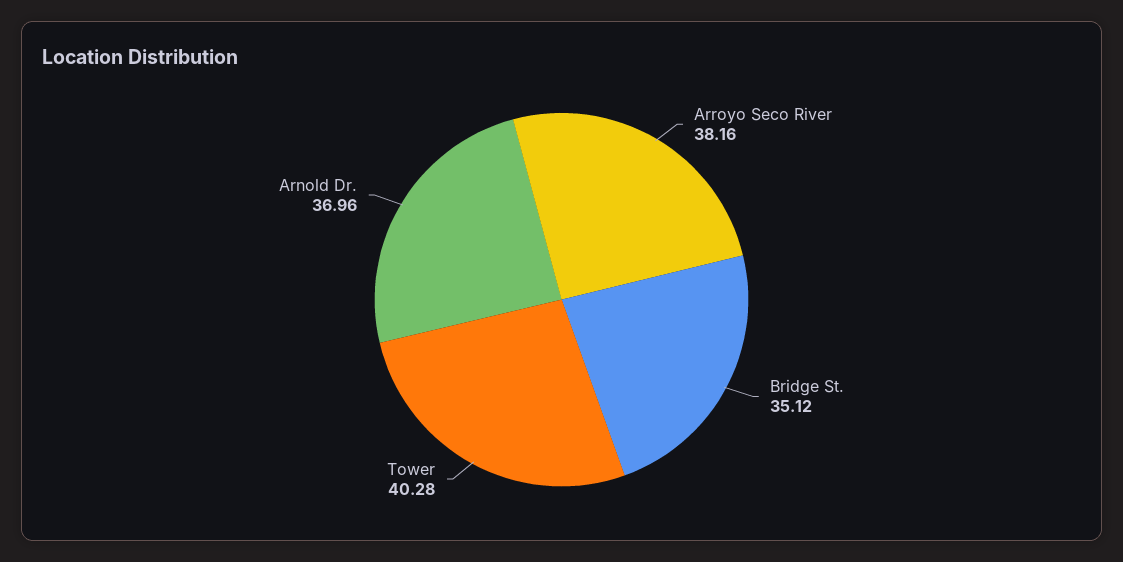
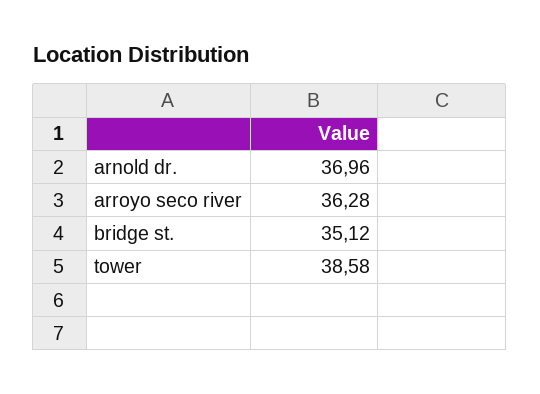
Arroyo Seco River: 38.16 -> 36.28
Tower: 40.28 -> 38.58

